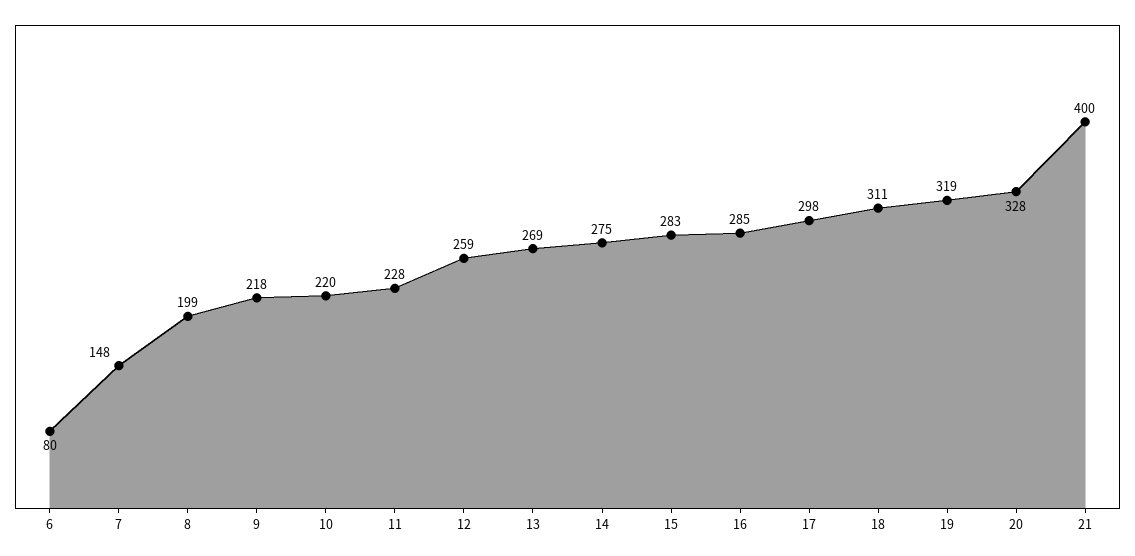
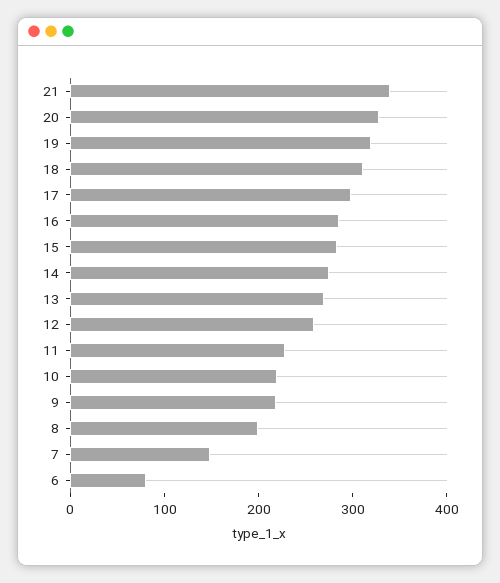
21: 400 -> 340

